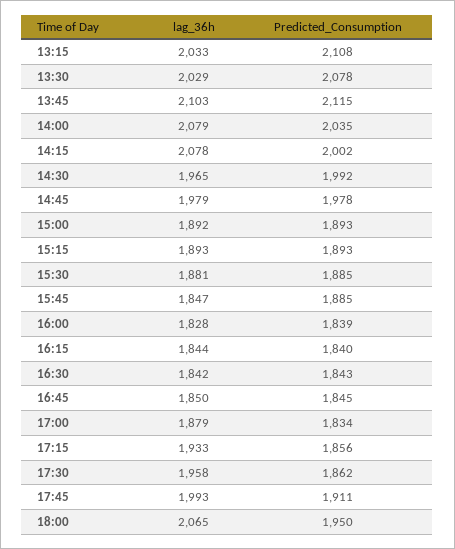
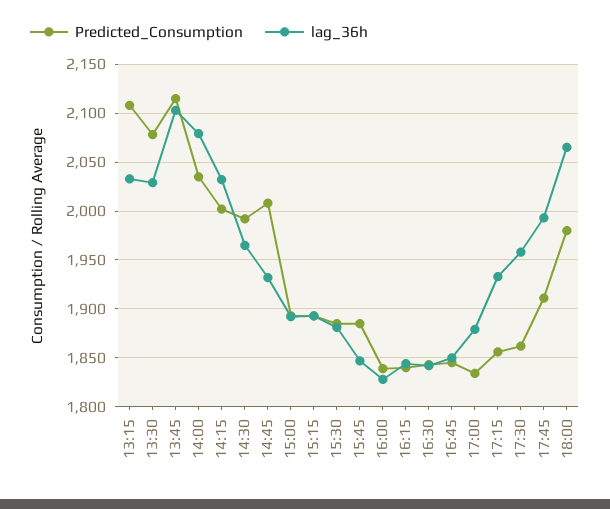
lag_36h, 14:15: 2078 -> 2030
lag_36h, 14:45: 1979 -> 1930
Predicted_Consumption, 14:45: 1978 -> 2010
Predicted_Consumption, 18:00: 1950 -> 1980

